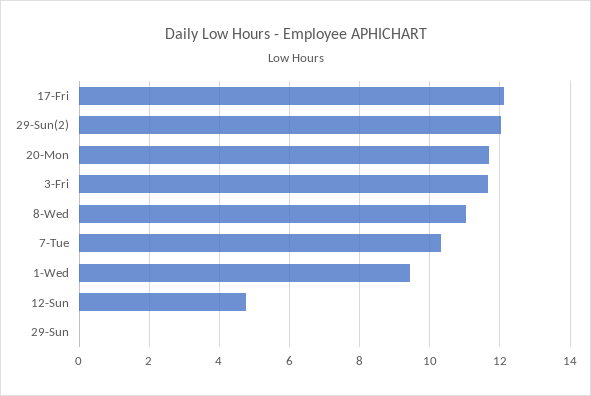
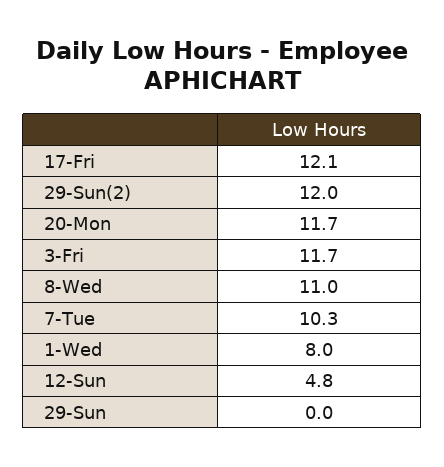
1-Wed: 9.4 -> 8

